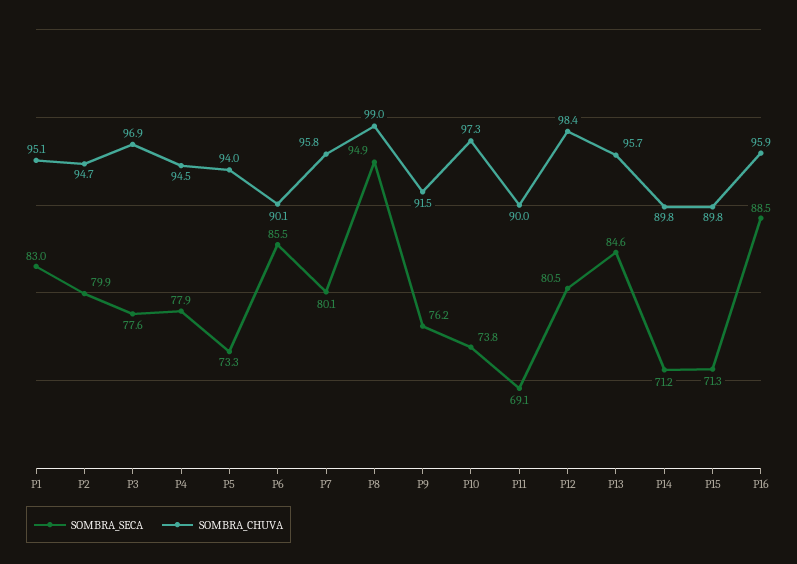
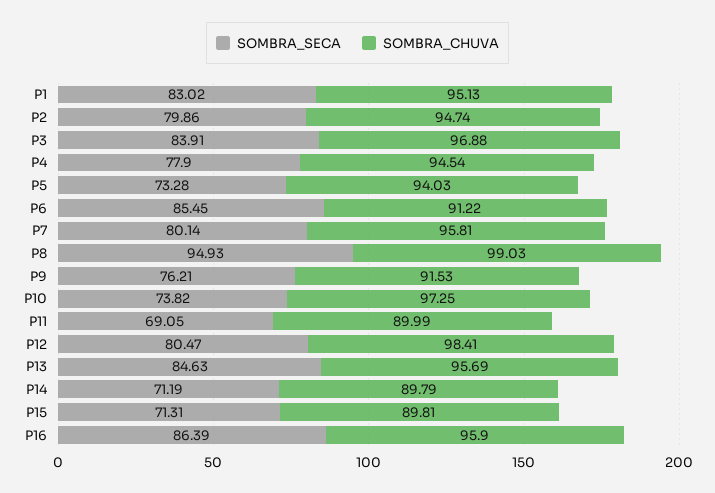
SOMBRA_SECA, P3: 77.6 -> 83.91
SOMBRA_CHUVA, P6: 90.1 -> 91.22
SOMBRA_SECA, P16: 88.5 -> 86.39

